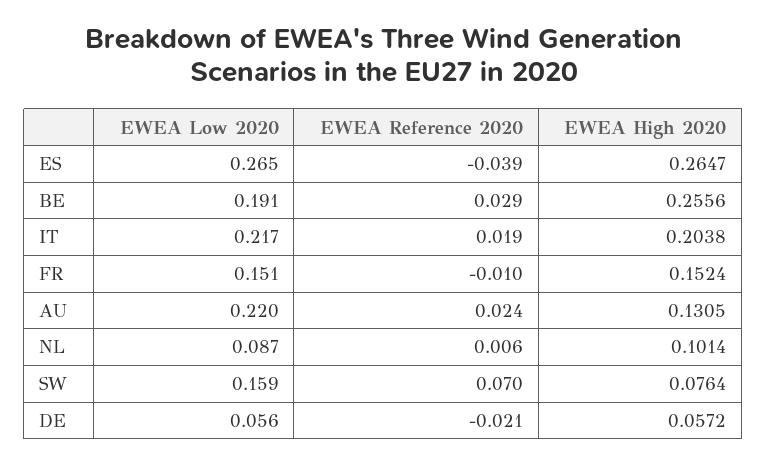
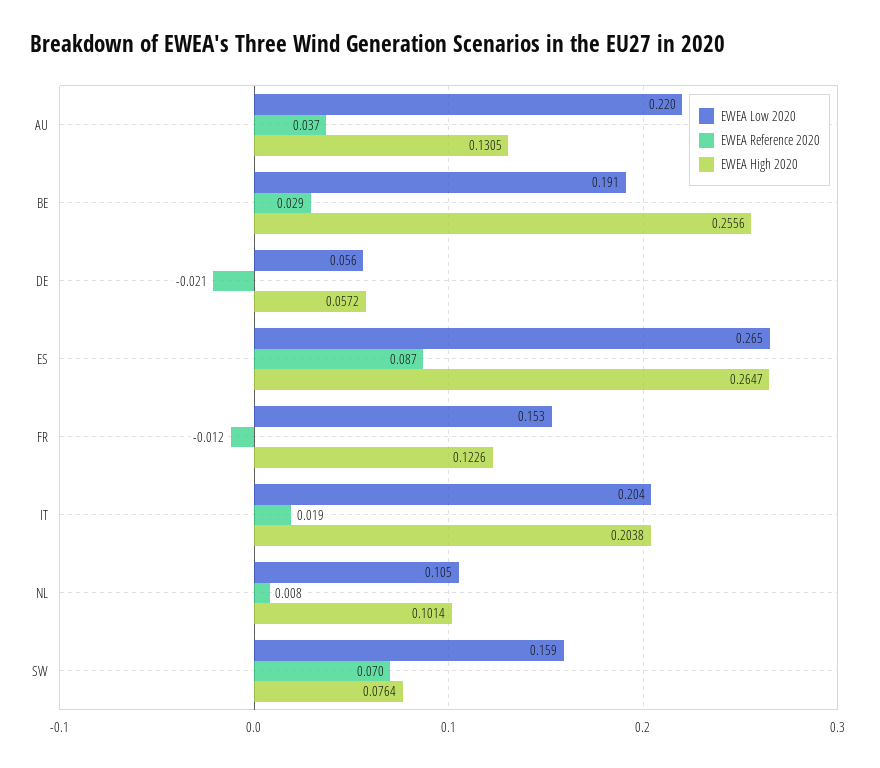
EWEA Reference 2020, ES: -0.039 -> 0.087
EWEA Low 2020, IT: 0.217 -> 0.204
EWEA Low 2020, FR: 0.151 -> 0.153
EWEA Reference 2020, FR: -0.01 -> -0.012
EWEA High 2020, FR: 0.1524 -> 0.1226
EWEA Reference 2020, AU: 0.024 -> 0.037
EWEA Low 2020, NL: 0.087 -> 0.105
EWEA Reference 2020, NL: 0.006 -> 0.008

